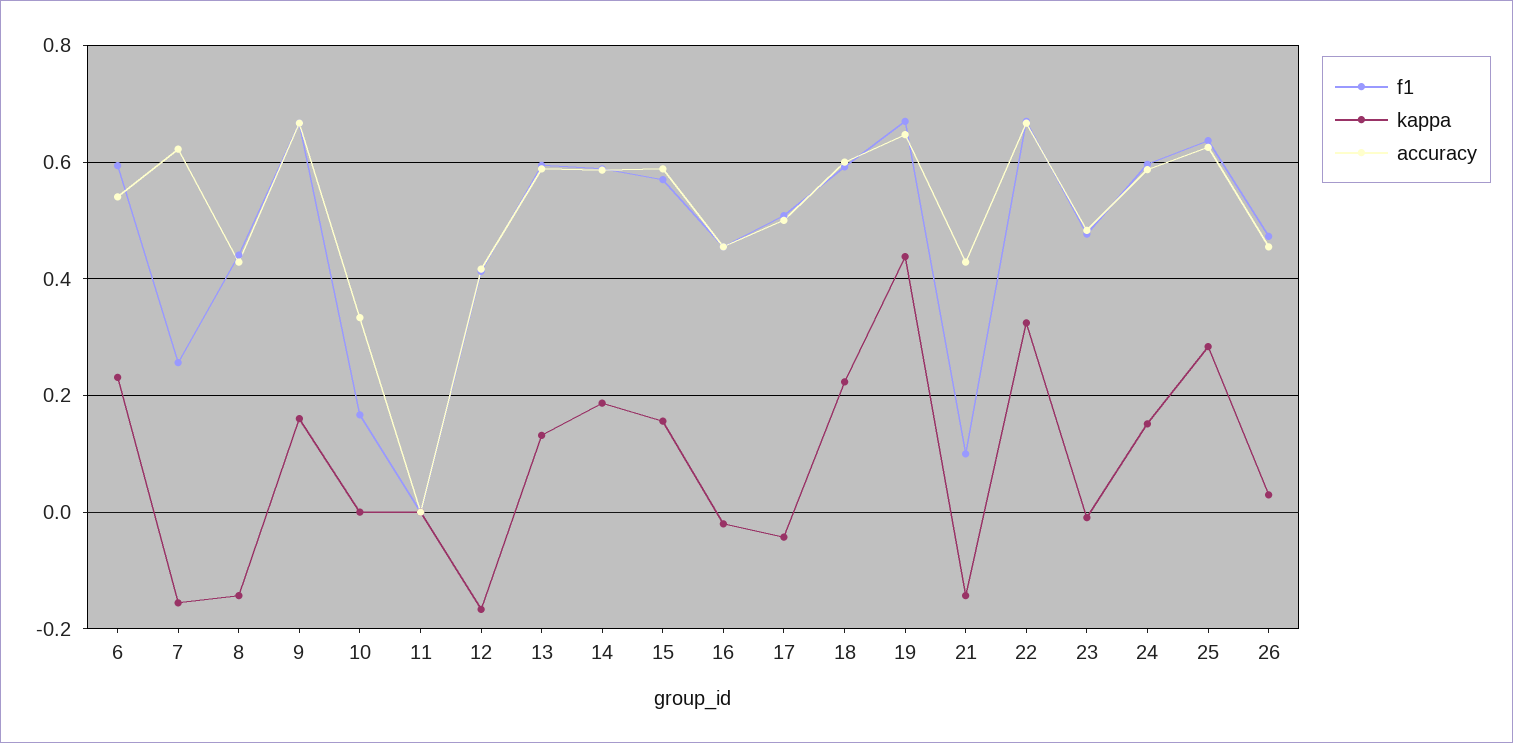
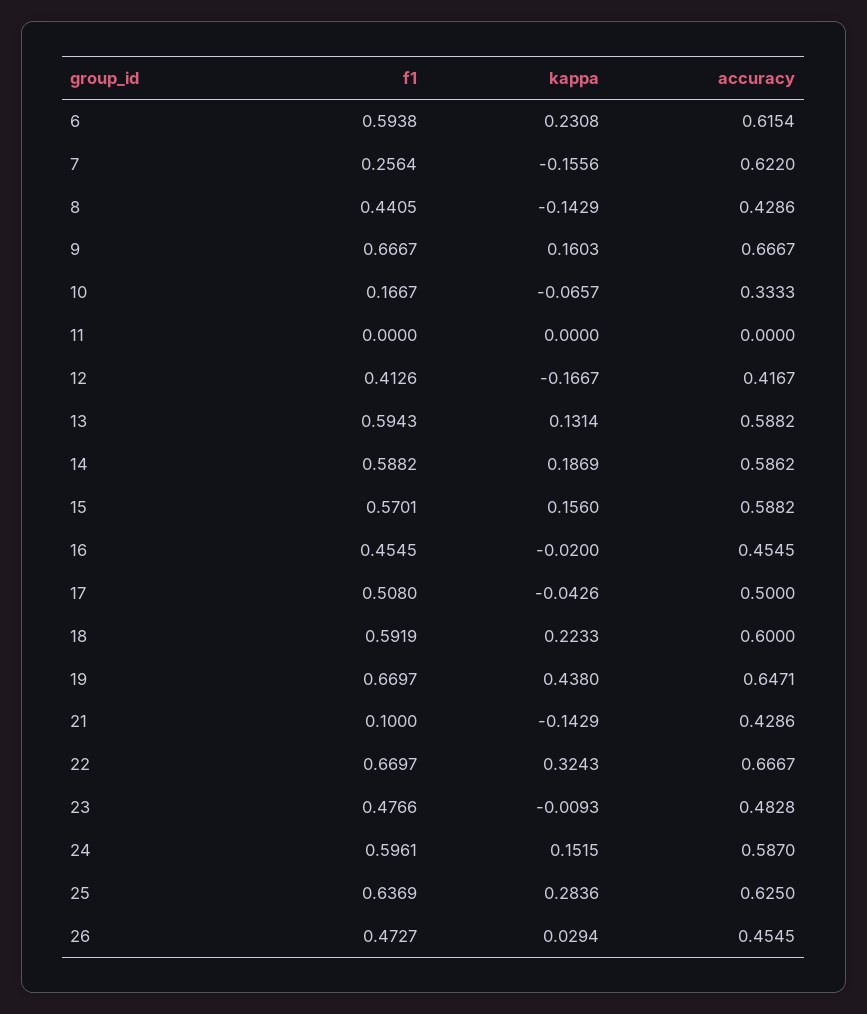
accuracy, 6: 0.54 -> 0.6154
kappa, 10: 0 -> -0.0657

